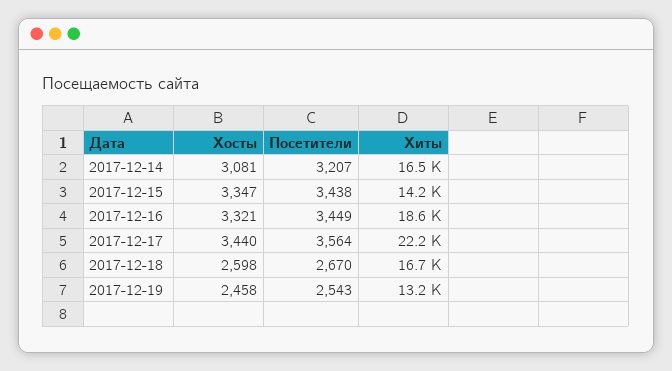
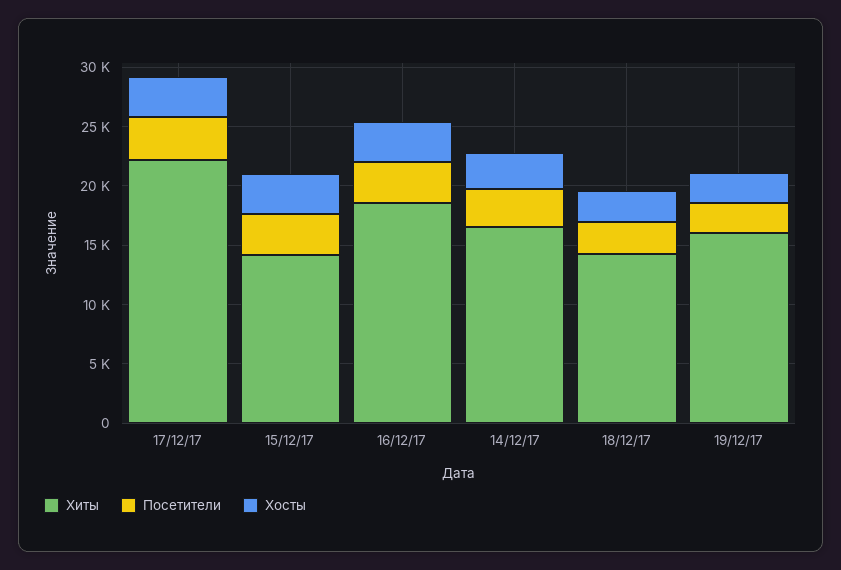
Хиты, 2017-12-18: 16700 -> 14000
Хиты, 2017-12-19: 13200 -> 16000

